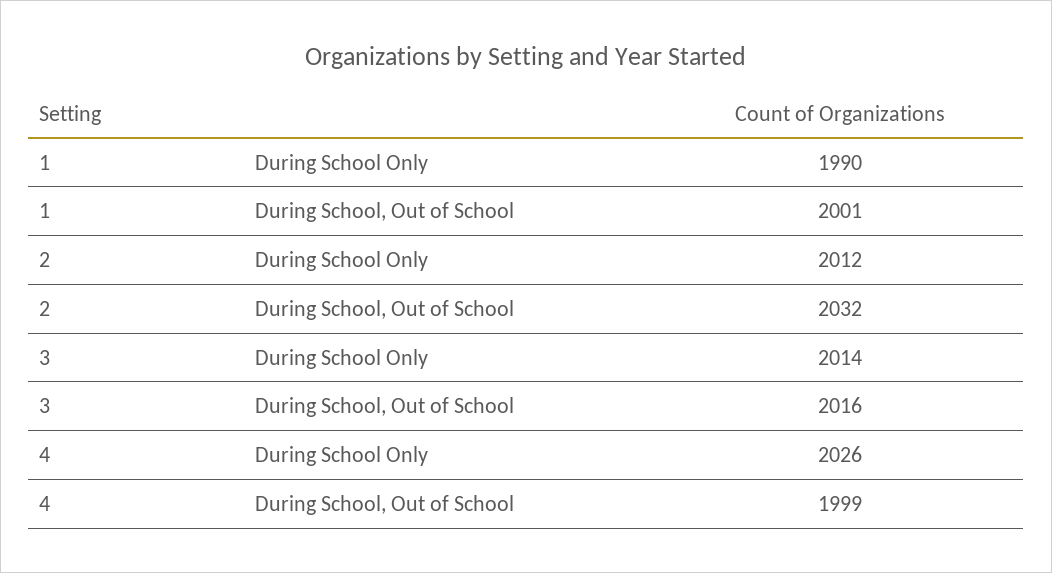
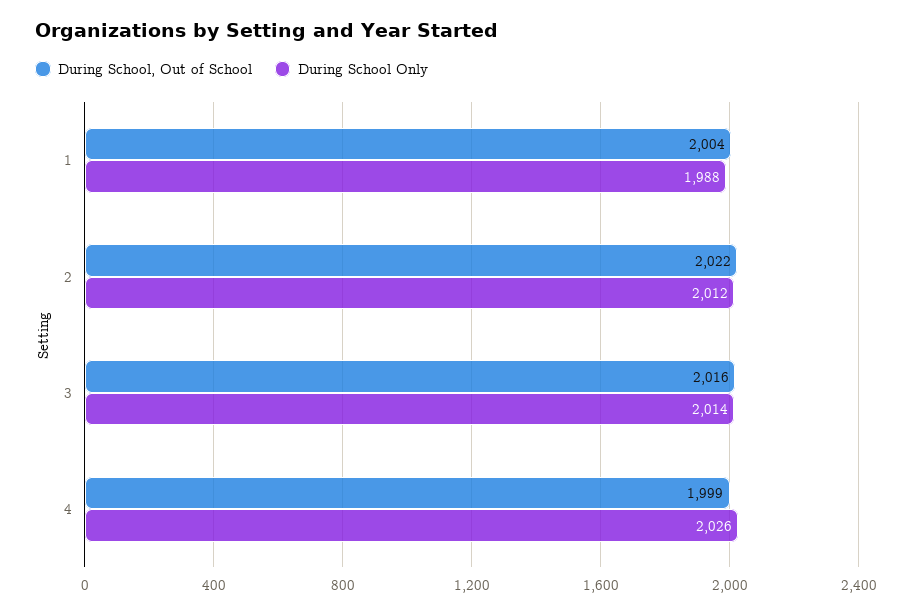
During School Only, 1: 1990 -> 1988
During School, Out of School, 1: 2001 -> 2004
During School, Out of School, 2: 2032 -> 2022

